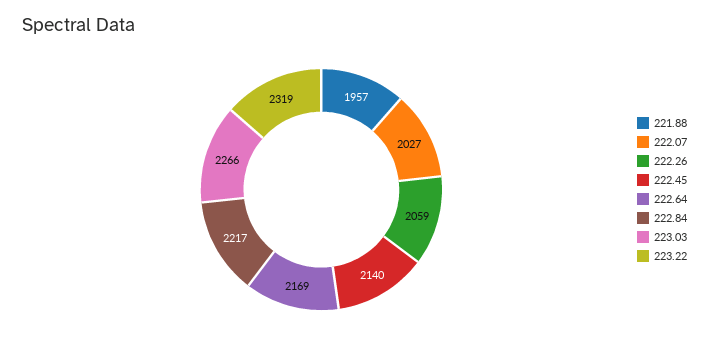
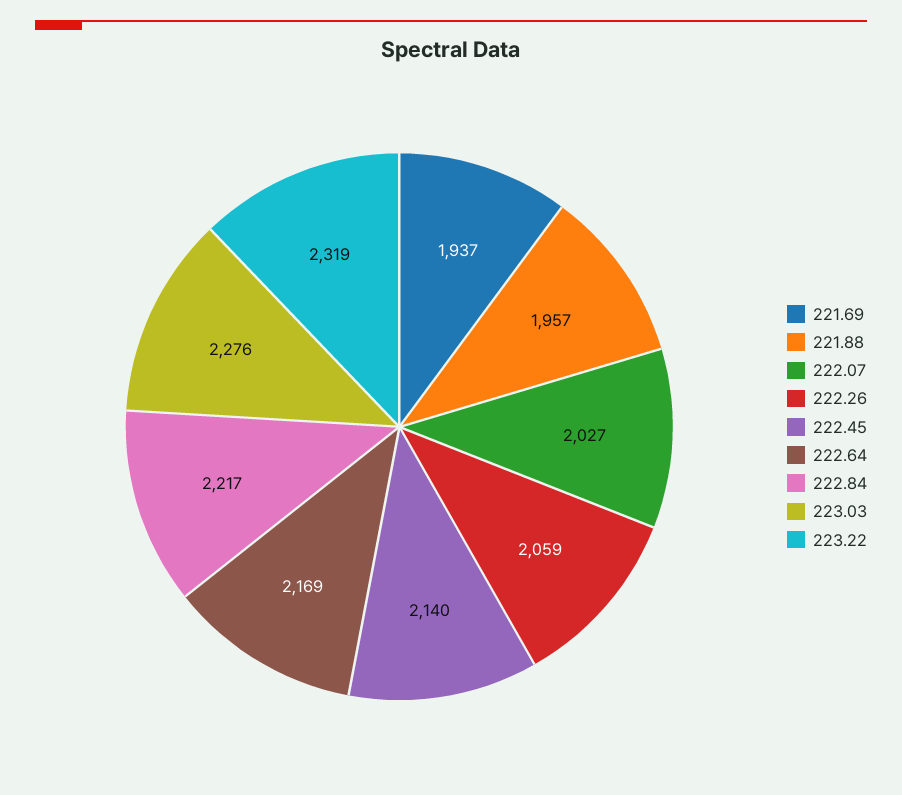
223.03: 2266 -> 2276
221.69: none -> 1937

